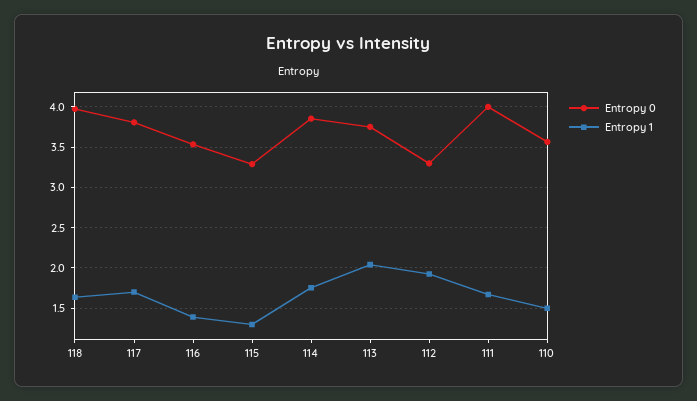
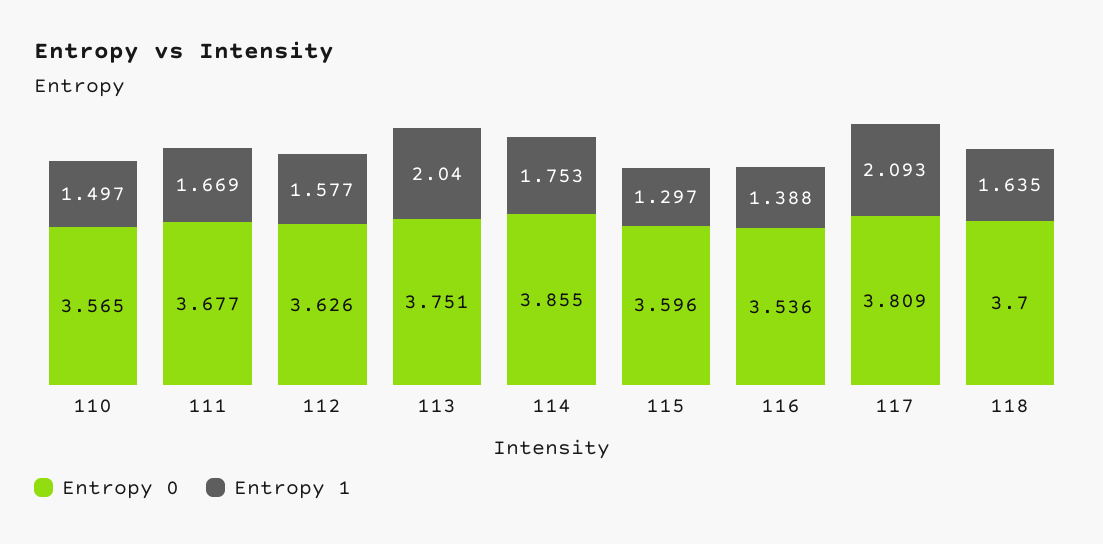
Entropy 0, 118: 4 -> 3.7
Entropy 1, 117: 1.7 -> 2.093
Entropy 0, 115: 3.3 -> 3.596
Entropy 0, 112: 3.3 -> 3.626
Entropy 1, 112: 1.9 -> 1.577
Entropy 0, 111: 4 -> 3.677

